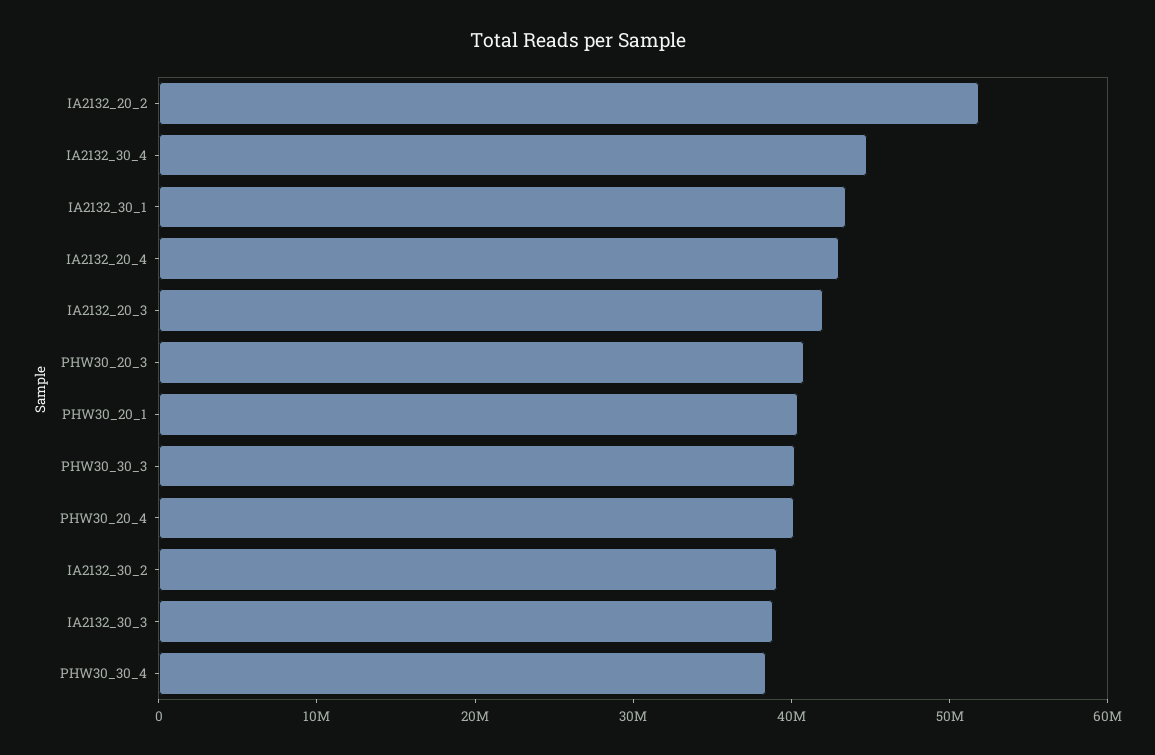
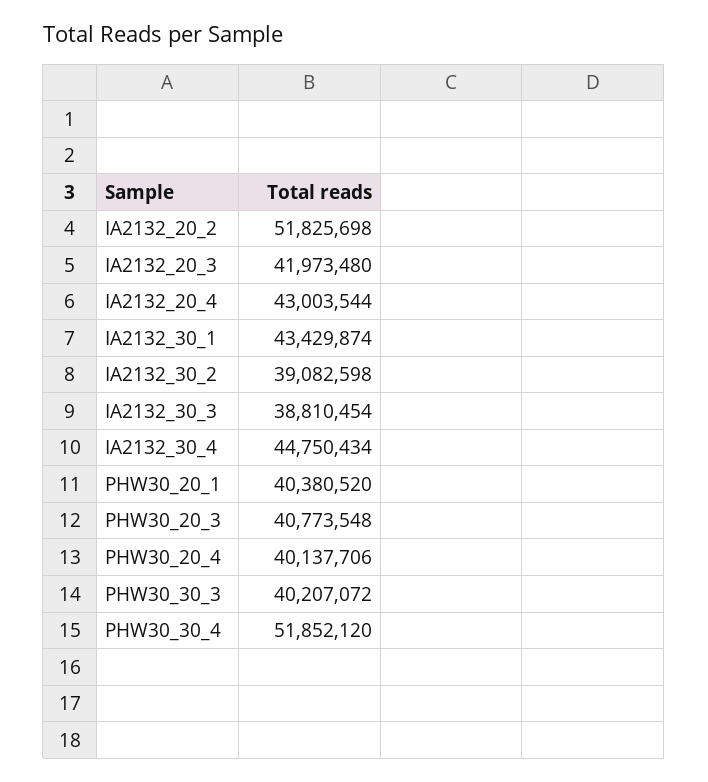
PHW30_30_4: 38000000 -> 51852120

